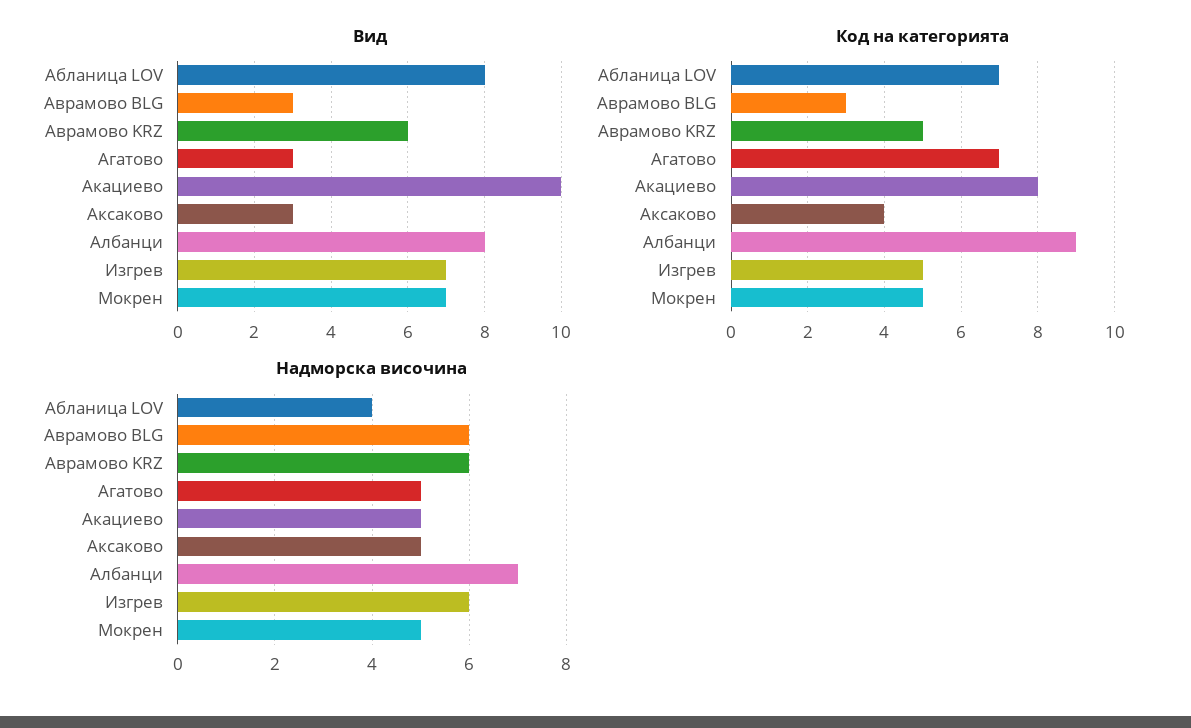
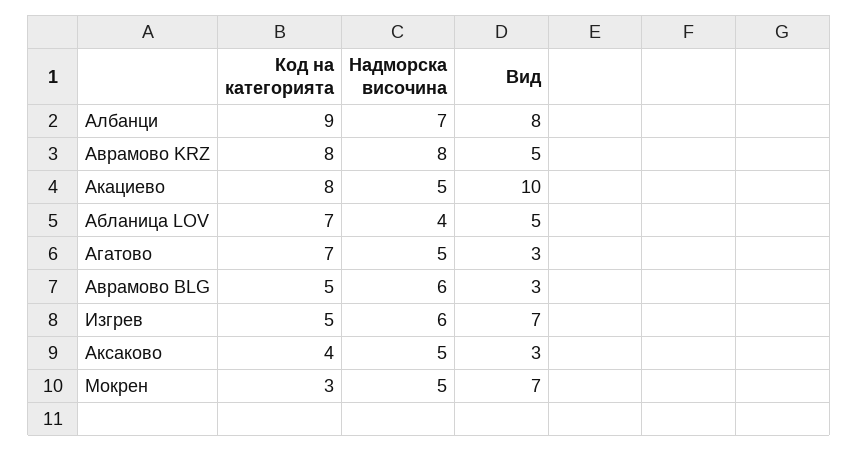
Вид, Абланица LOV: 8 -> 5
Вид, Аврамово KRZ: 6 -> 5
Код на категорията, Аврамово BLG: 3 -> 5
Код на категорията, Аврамово KRZ: 5 -> 8
Код на категорията, Мокрен: 5 -> 3
Надморска височина, Аврамово KRZ: 6 -> 8

